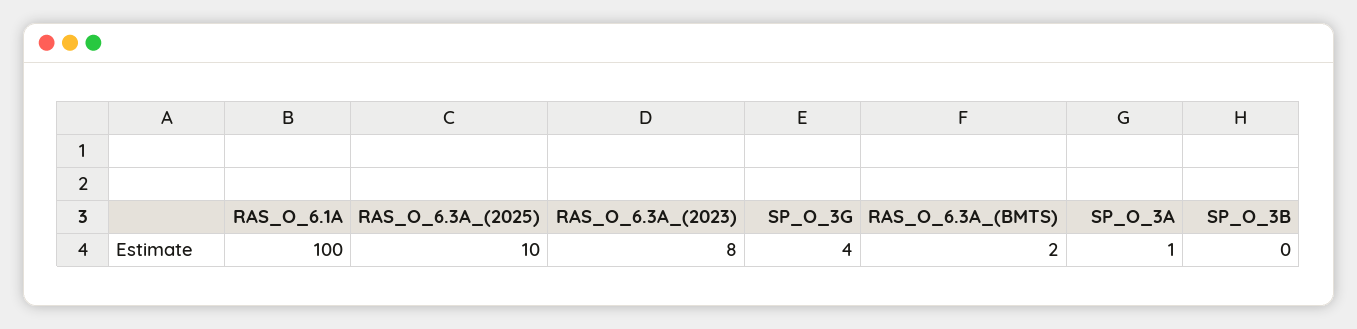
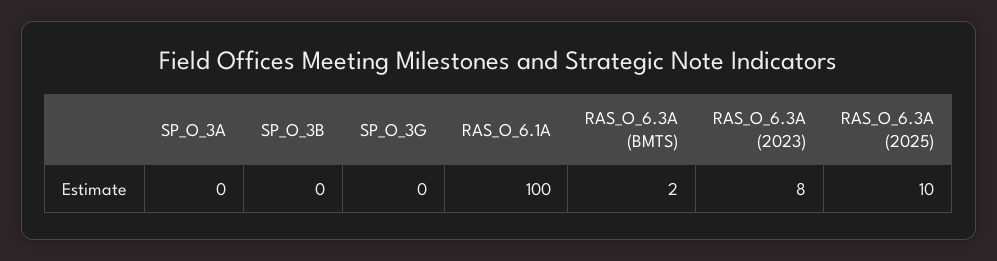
SP_O_3G: 4 -> 0
SP_O_3A: 1 -> 0

